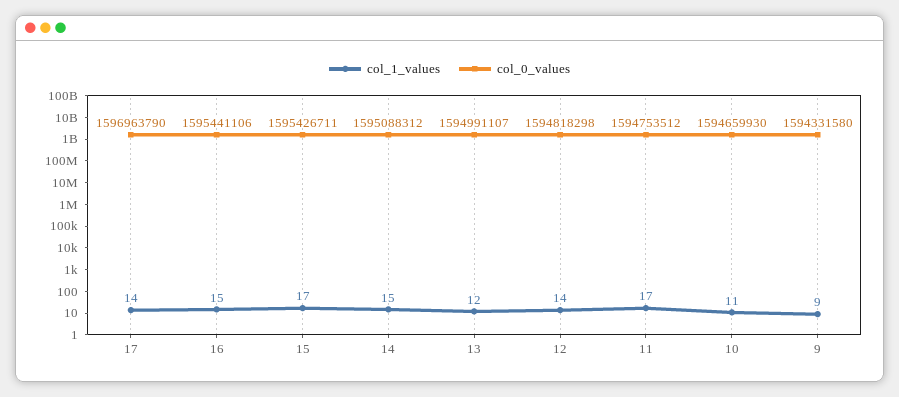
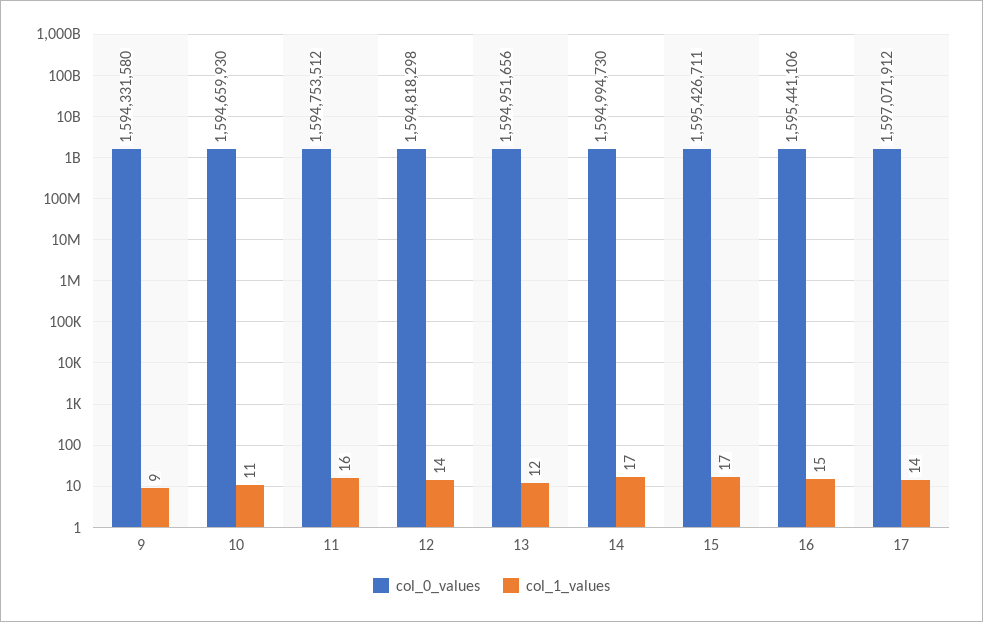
col_0_values, 17: 1596963790 -> 1597071912
col_1_values, 14: 15 -> 17
col_0_values, 14: 1595088312 -> 1594994730
col_0_values, 13: 1594991107 -> 1594951656
col_1_values, 11: 17 -> 16

